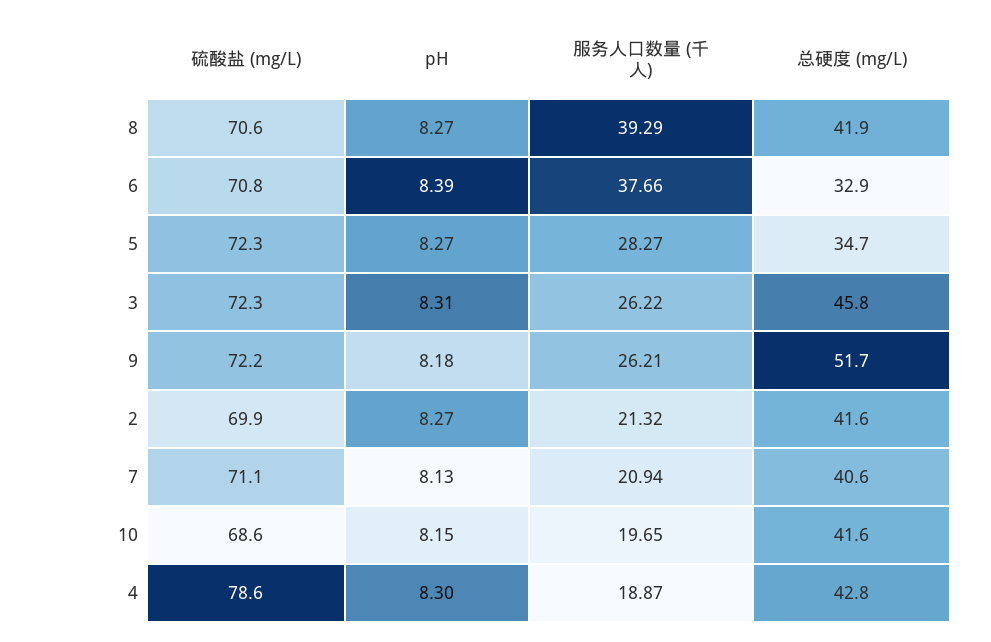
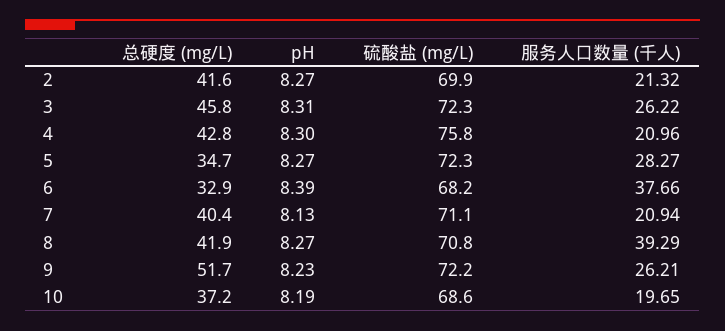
硫酸盐 (mg/L), 8: 70.6 -> 70.8
硫酸盐 (mg/L), 6: 70.8 -> 68.2
pH, 9: 8.18 -> 8.23
总硬度 (mg/L), 7: 40.6 -> 40.4
pH, 10: 8.15 -> 8.19
总硬度 (mg/L), 10: 41.6 -> 37.2
硫酸盐 (mg/L), 4: 78.6 -> 75.8
服务人口数量 (千人), 4: 18.87 -> 20.96

